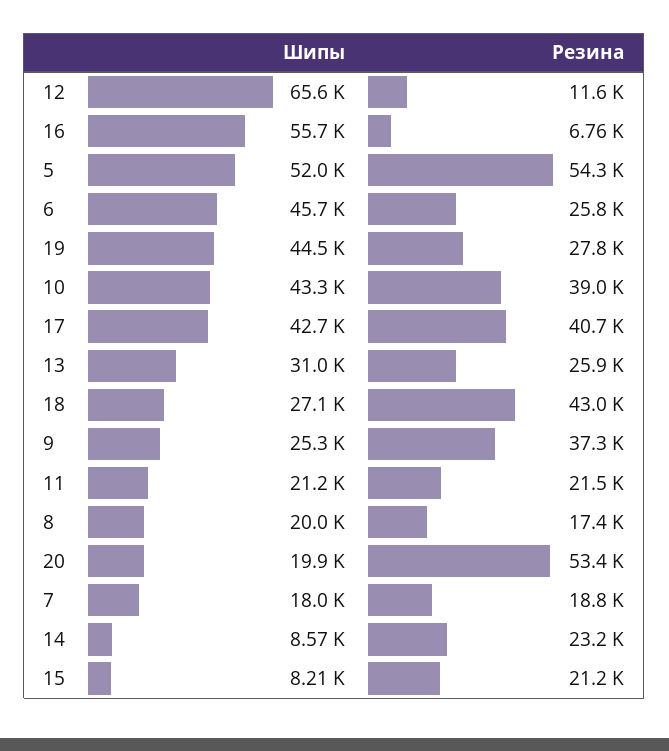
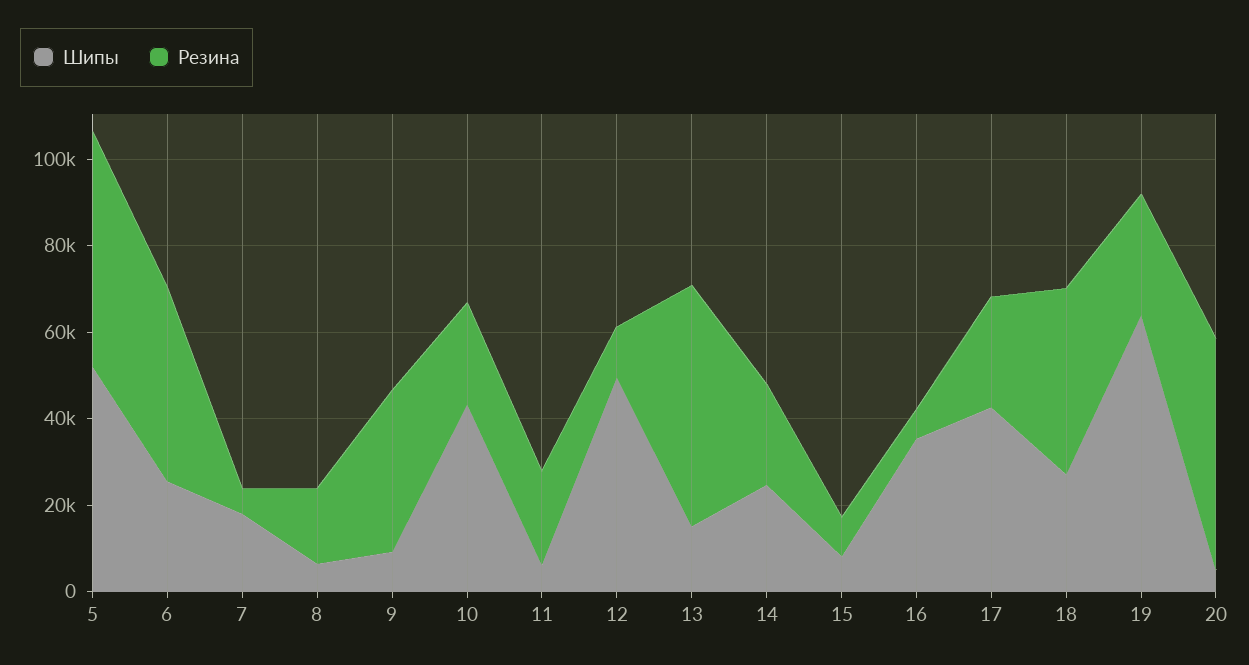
Шипы, 12: 65600 -> 50000
Шипы, 16: 55700 -> 35000
Шипы, 6: 45700 -> 25000
Резина, 6: 25800 -> 45000
Шипы, 19: 44500 -> 65000
Резина, 10: 39000 -> 25000
Резина, 17: 40700 -> 25000
Шипы, 13: 31000 -> 15000
Резина, 13: 25900 -> 55000
Шипы, 9: 25300 -> 10000
Шипы, 11: 21200 -> 5000
Шипы, 8: 20000 -> 5000
Шипы, 20: 19900 -> 5000
Резина, 7: 18800 -> 5000
Шипы, 14: 8570 -> 25000
Резина, 15: 21200 -> 10000

